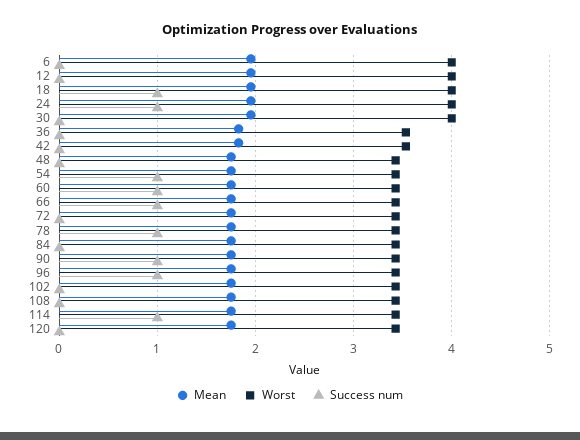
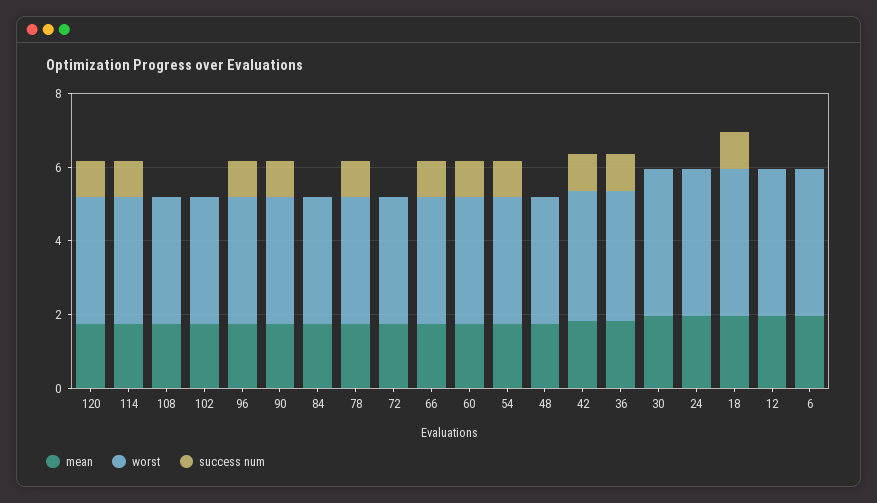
Success num, 24: 1 -> 0
Success num, 36: 0 -> 1
Success num, 42: 0 -> 1
Success num, 120: 0 -> 1

